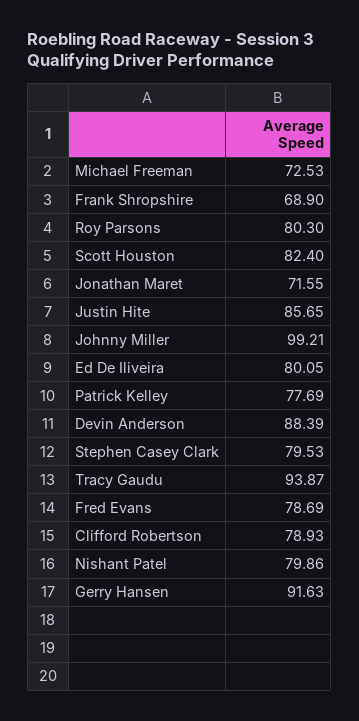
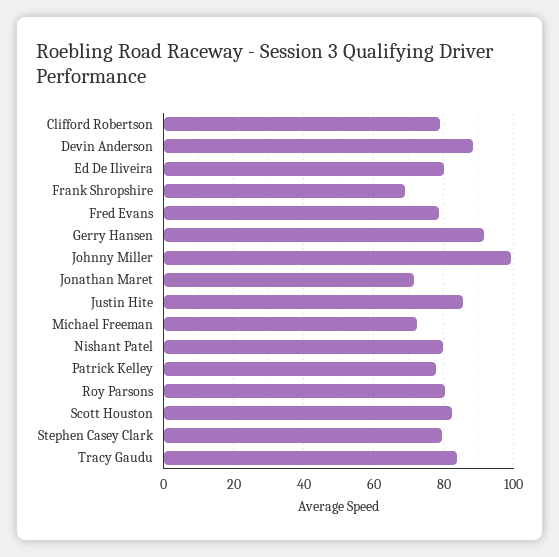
Tracy Gaudu: 93.87 -> 84

